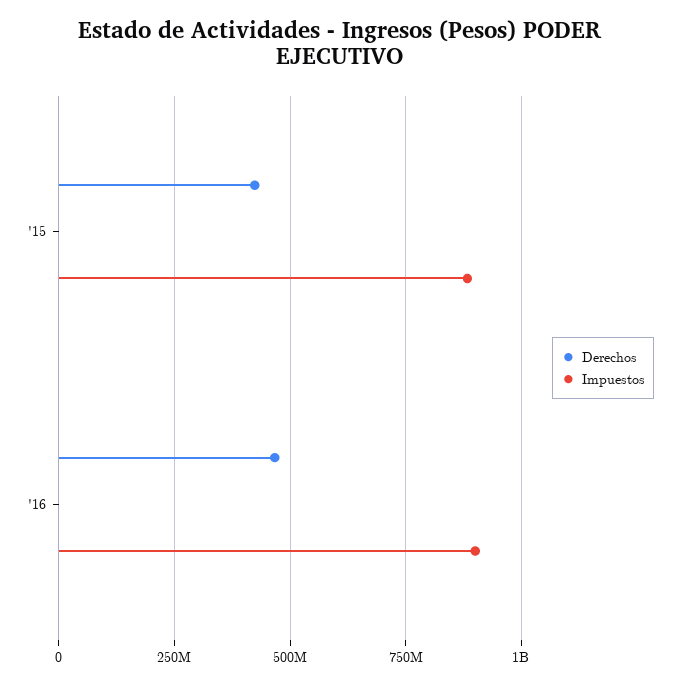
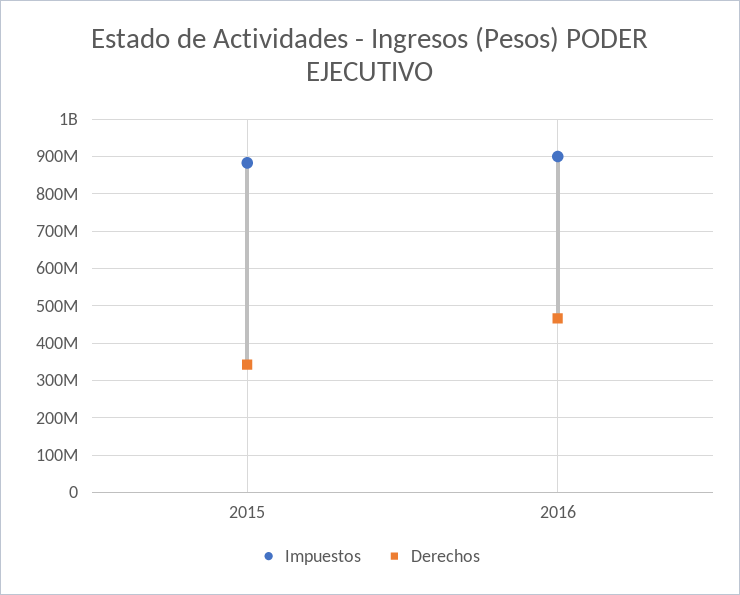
Derechos, '15: 425000000 -> 340000000

